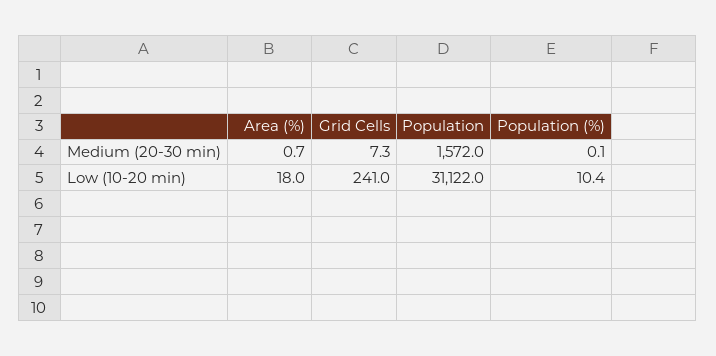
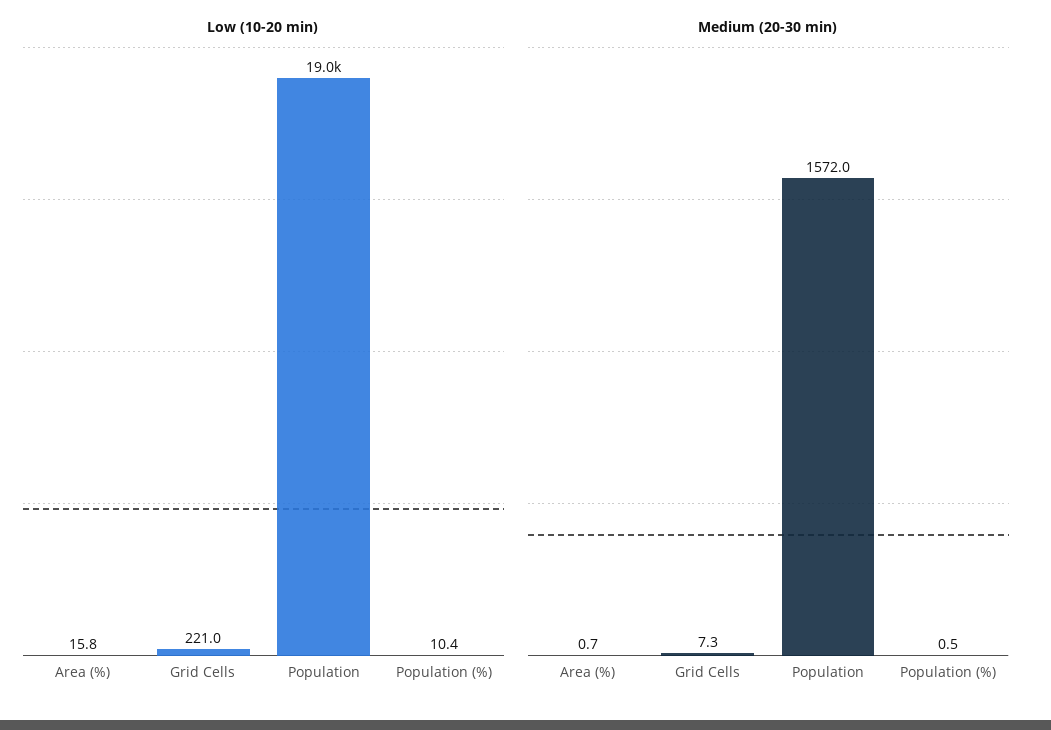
Medium (20-30 min), Population (%): 0.1 -> 0.5
Low (10-20 min), Area (%): 18 -> 15.8
Low (10-20 min), Grid Cells: 241 -> 221
Low (10-20 min), Population: 31122 -> 19000

